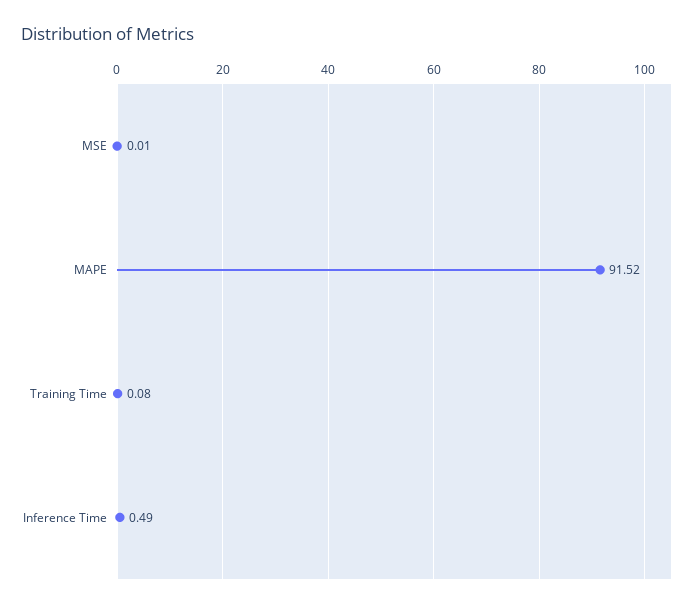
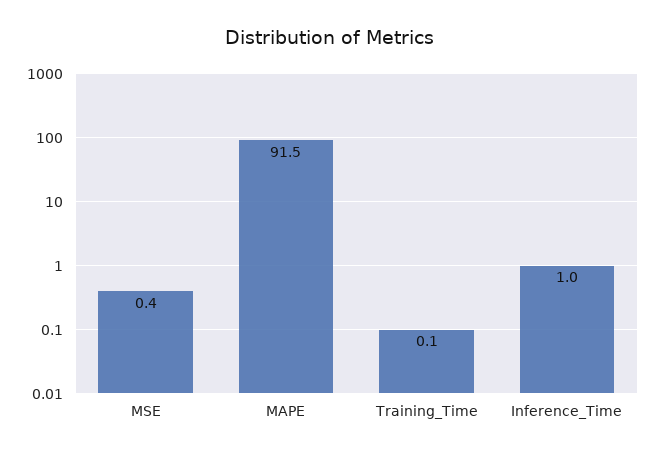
MSE: 0.01 -> 0.4
Inference Time: 0.49 -> 1

